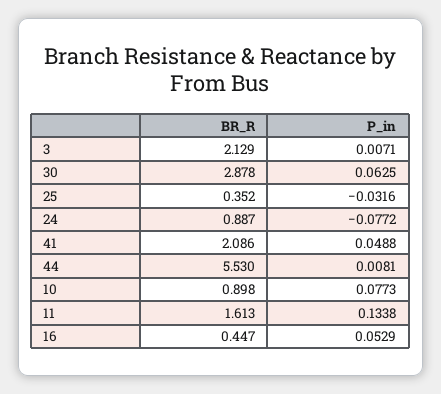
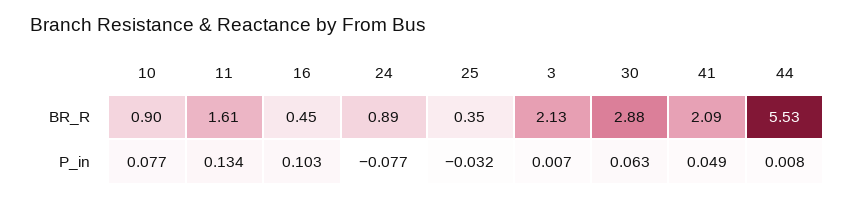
P_in, 16: 0.0529 -> 0.103

